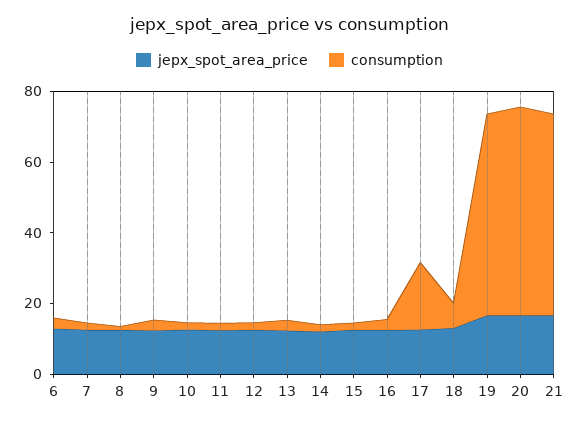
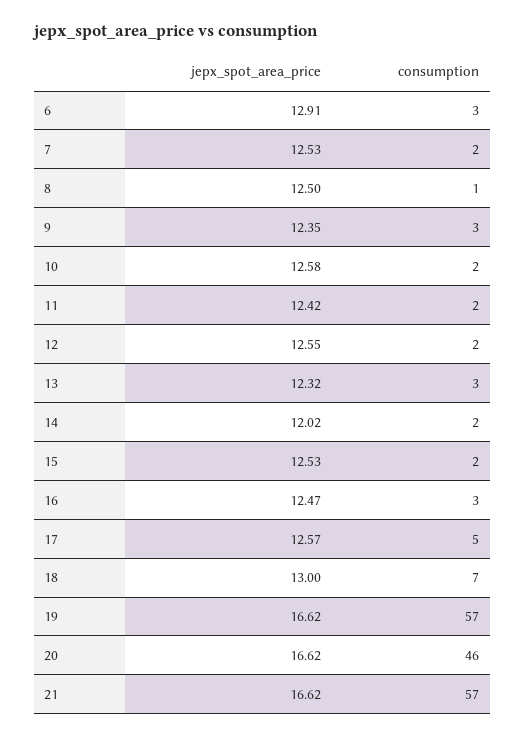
consumption, 17: 20 -> 5
consumption, 20: 60 -> 46

